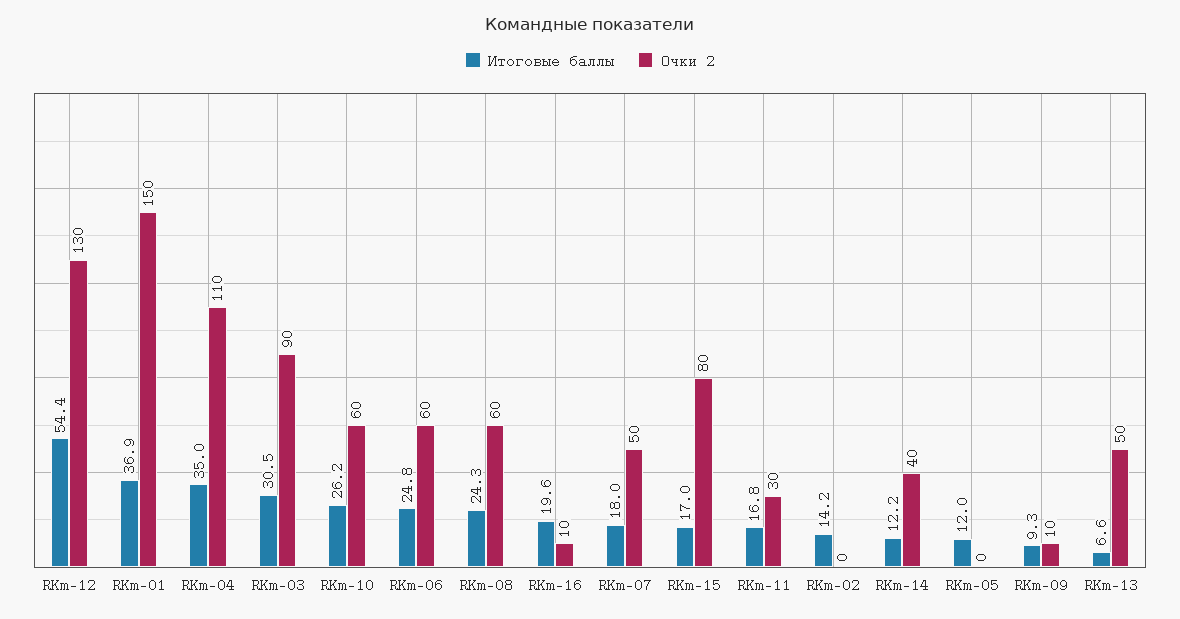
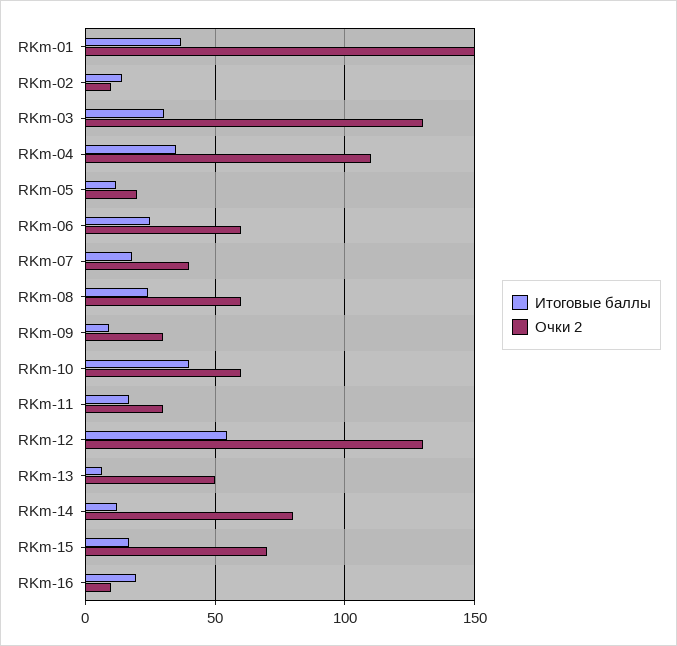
Очки 2, RKm-03: 90 -> 130
Итоговые баллы, RKm-10: 26.2 -> 40
Очки 2, RKm-07: 50 -> 40
Очки 2, RKm-15: 80 -> 70
Очки 2, RKm-02: 0 -> 10
Очки 2, RKm-14: 40 -> 80
Очки 2, RKm-05: 0 -> 20
Очки 2, RKm-09: 10 -> 30

